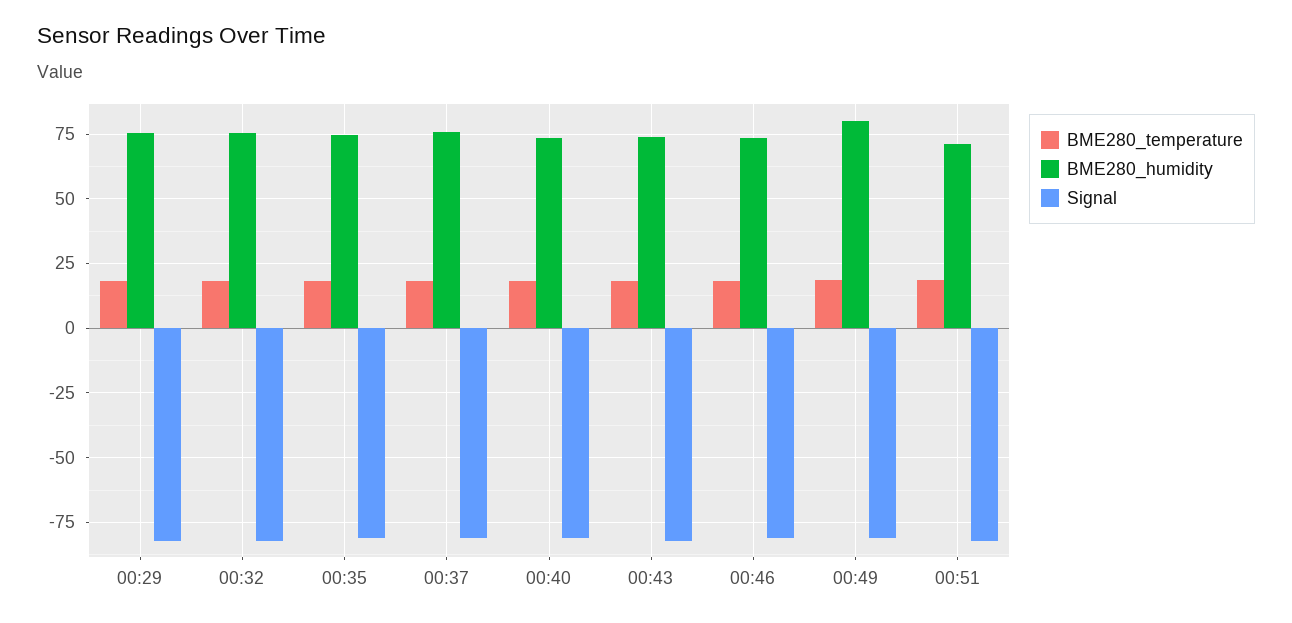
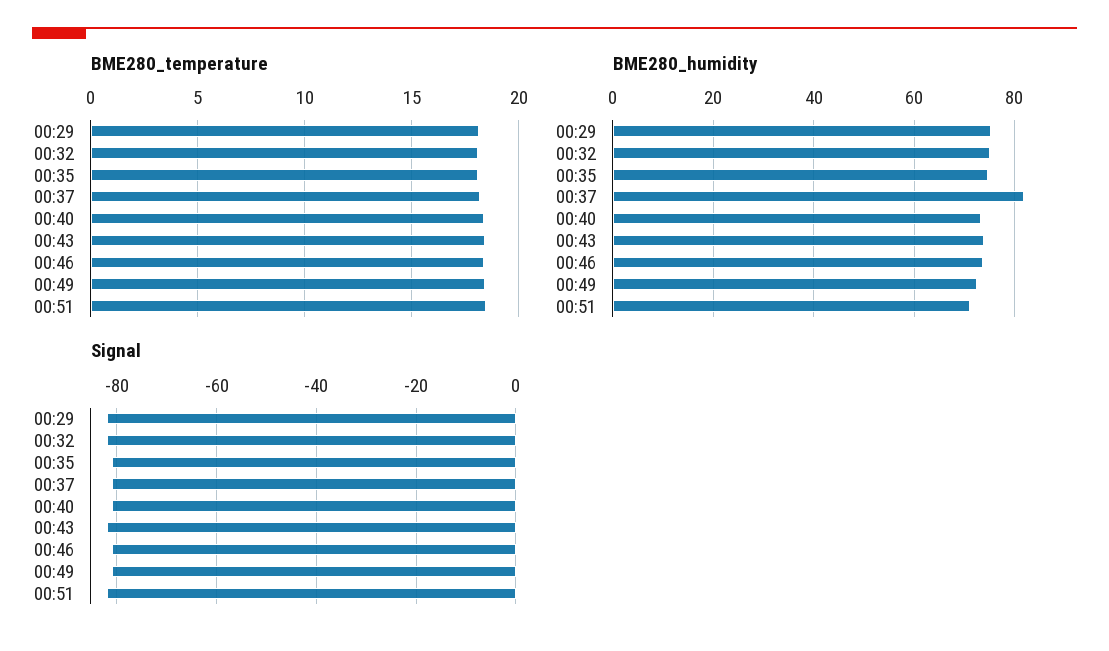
BME280_humidity, 00:37: 75 -> 82
BME280_humidity, 00:49: 80 -> 72

